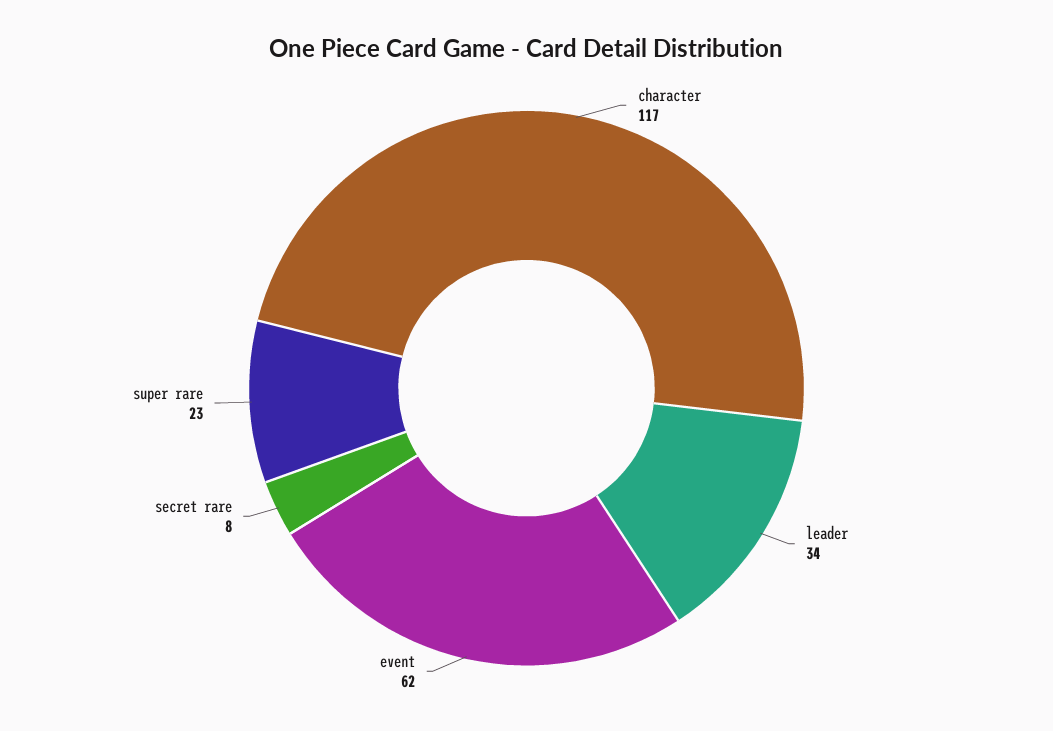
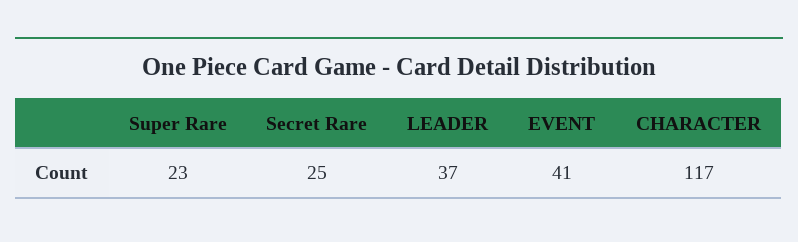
leader: 34 -> 37
event: 62 -> 41
secret rare: 8 -> 25

